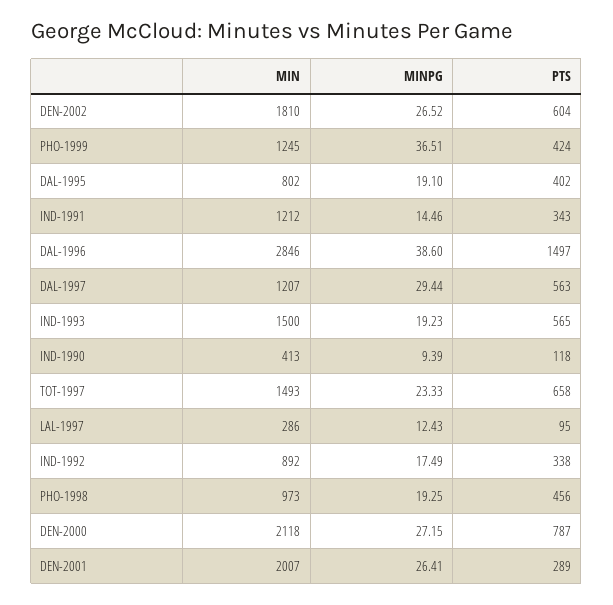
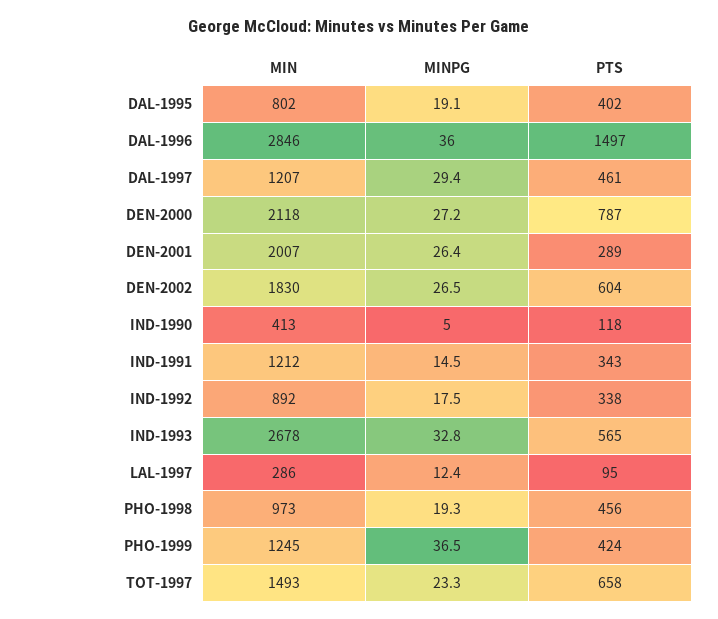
MIN, DEN-2002: 1810 -> 1830
MINPG, DAL-1996: 38.6 -> 36
PTS, DAL-1997: 563 -> 461
MIN, IND-1993: 1500 -> 2678
MINPG, IND-1993: 19.23 -> 32.8
MINPG, IND-1990: 9.39 -> 5

